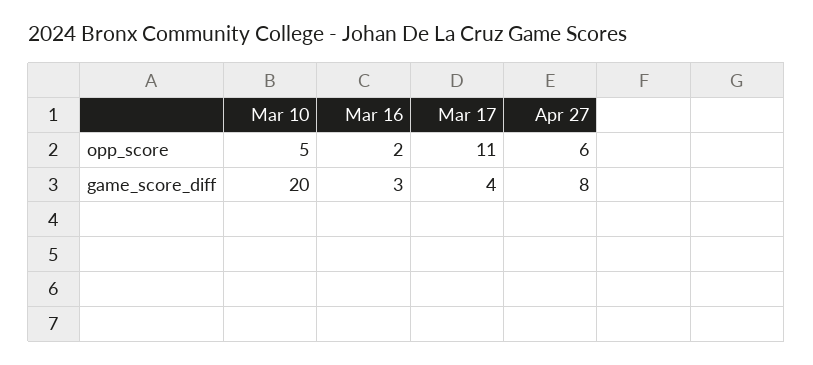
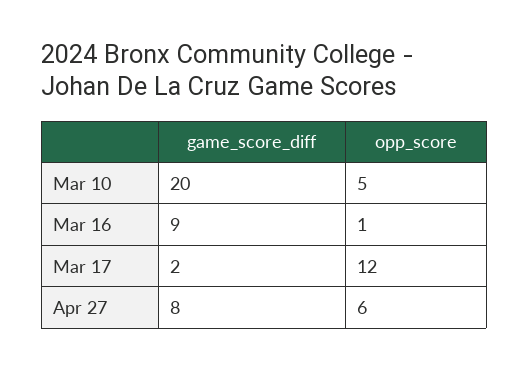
Mar 16, opp_score: 2 -> 1
Mar 17, opp_score: 11 -> 12
Mar 16, game_score_diff: 3 -> 9
Mar 17, game_score_diff: 4 -> 2

